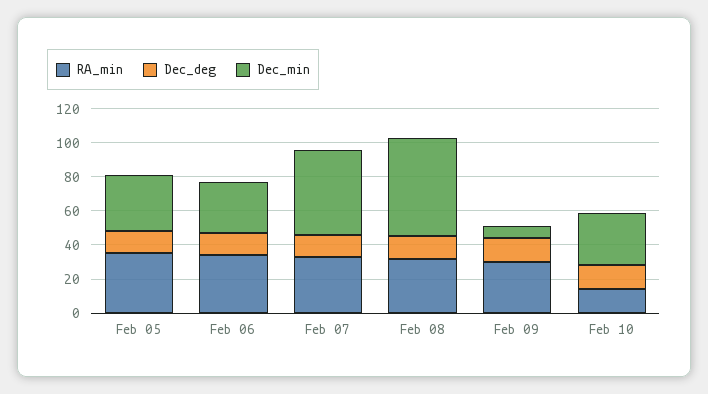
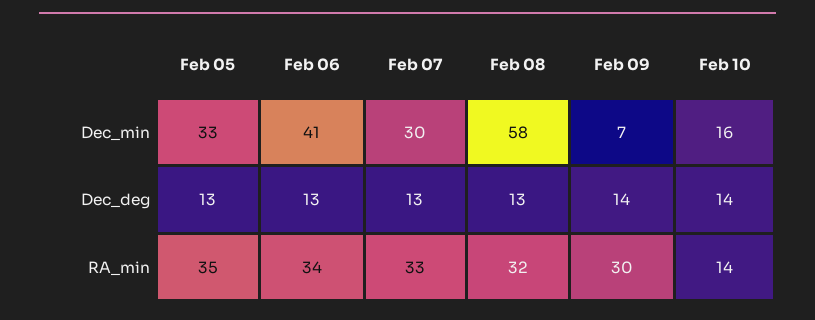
Dec_min, Feb 06: 30 -> 41
Dec_min, Feb 07: 50 -> 30
Dec_min, Feb 10: 30 -> 16

